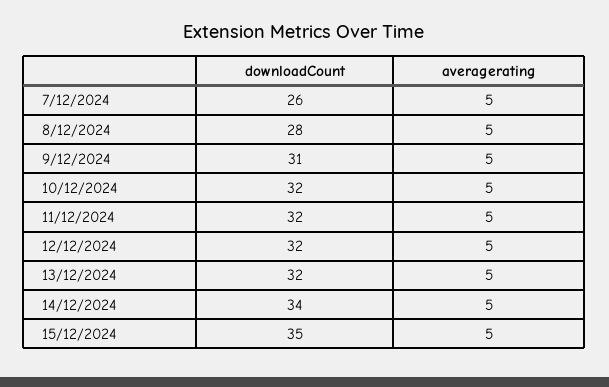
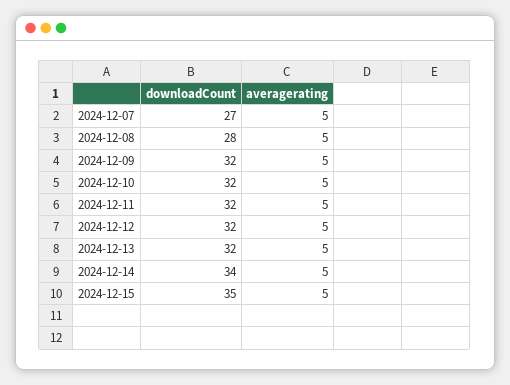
downloadCount, 7/12/2024: 26 -> 27
downloadCount, 9/12/2024: 31 -> 32

